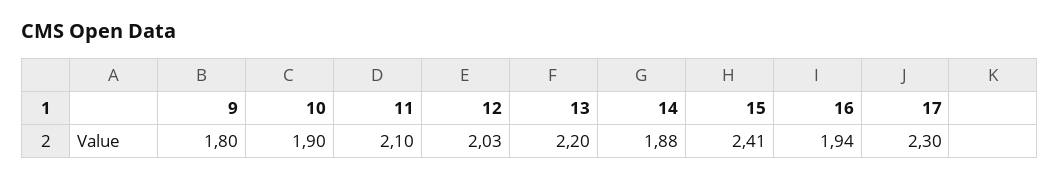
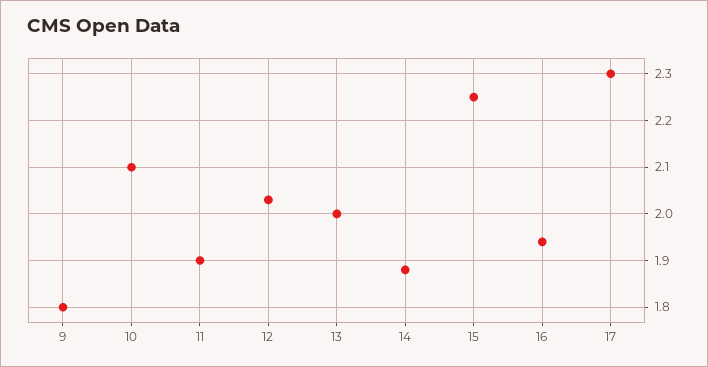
10: 1.9 -> 2.1
11: 2.1 -> 1.9
13: 2.2 -> 2
15: 2.41 -> 2.25

